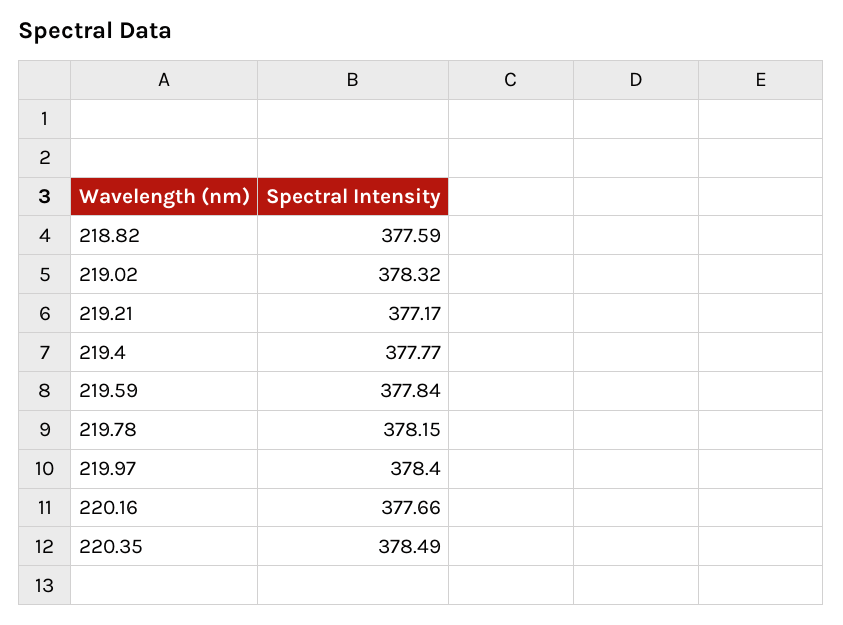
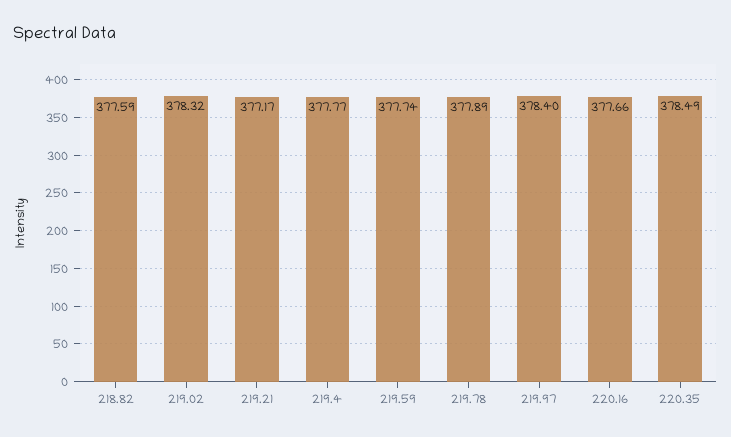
219.59: 377.84 -> 377.74
219.78: 378.15 -> 377.89

